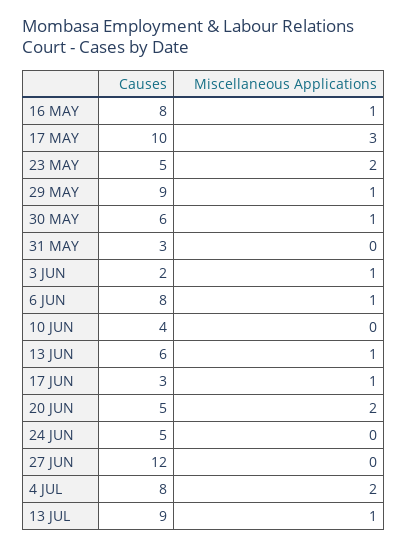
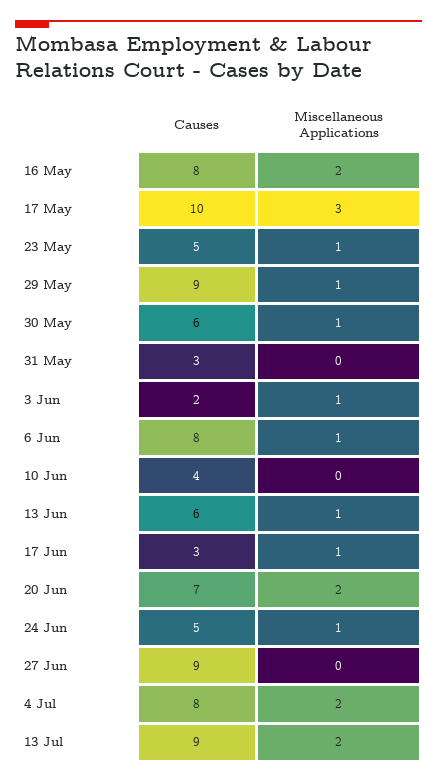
Miscellaneous Applications, 16 MAY: 1 -> 2
Miscellaneous Applications, 23 MAY: 2 -> 1
Causes, 20 JUN: 5 -> 7
Miscellaneous Applications, 24 JUN: 0 -> 1
Causes, 27 JUN: 12 -> 9
Miscellaneous Applications, 13 JUL: 1 -> 2

